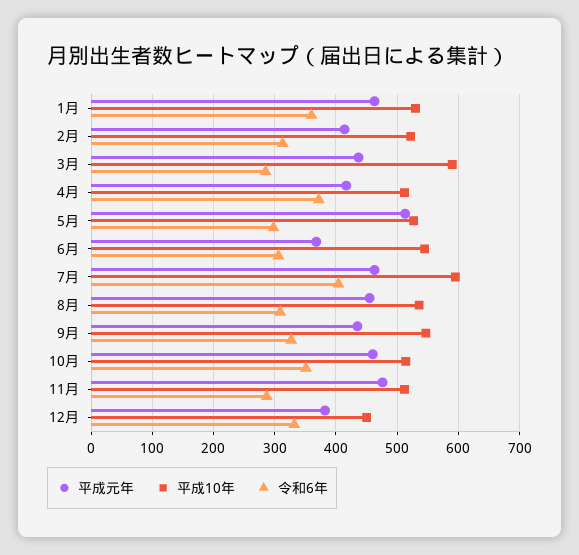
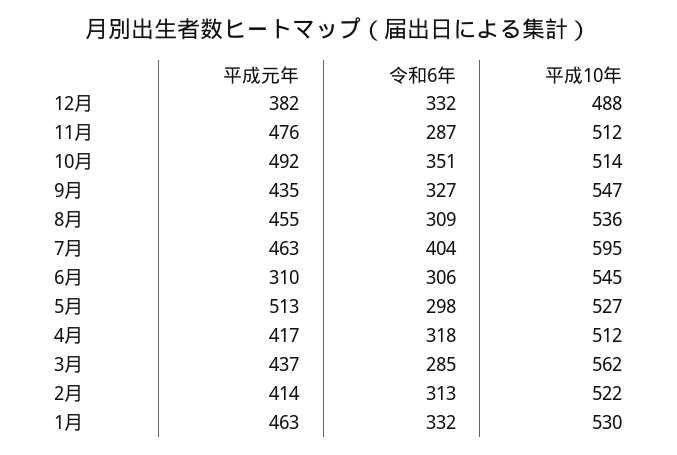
令和6年, 1月: 360 -> 332
平成10年, 3月: 590 -> 562
令和6年, 4月: 370 -> 318
平成元年, 6月: 370 -> 310
平成元年, 10月: 460 -> 492
平成10年, 12月: 450 -> 488

